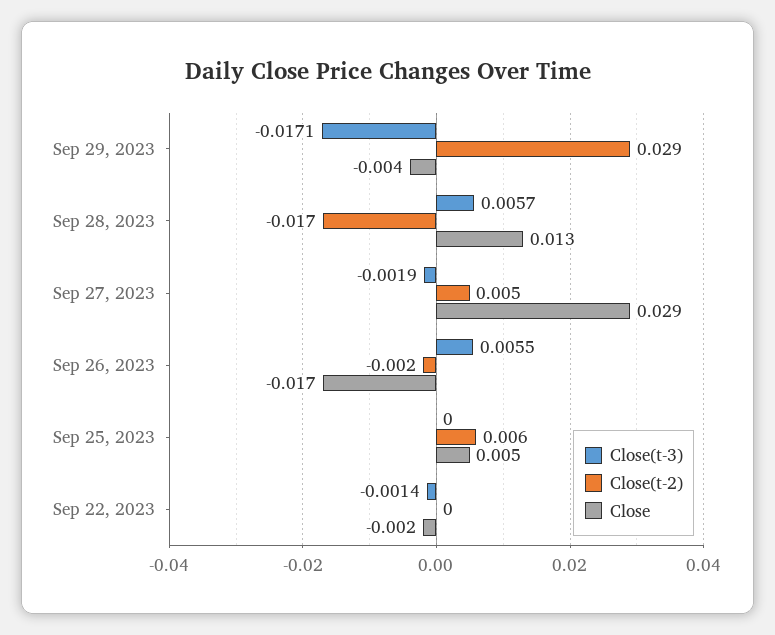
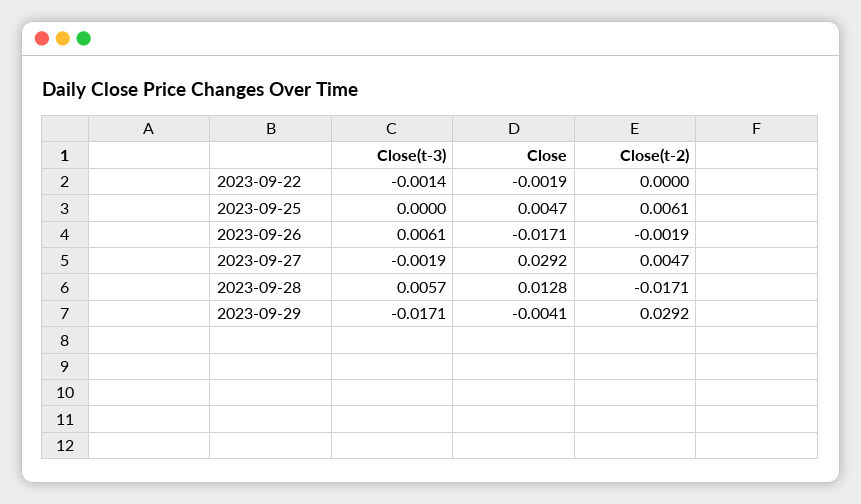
Close(t-3), Sep 26, 2023: 0.0055 -> 0.0061

